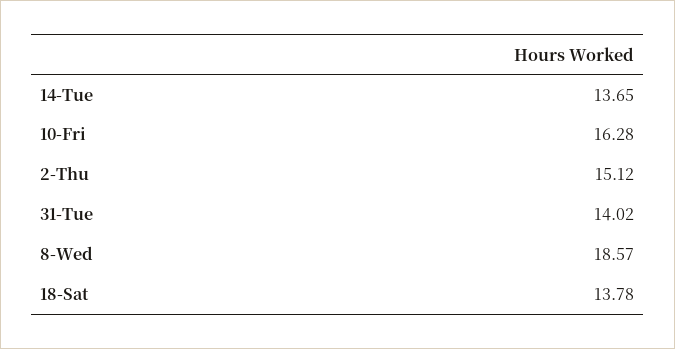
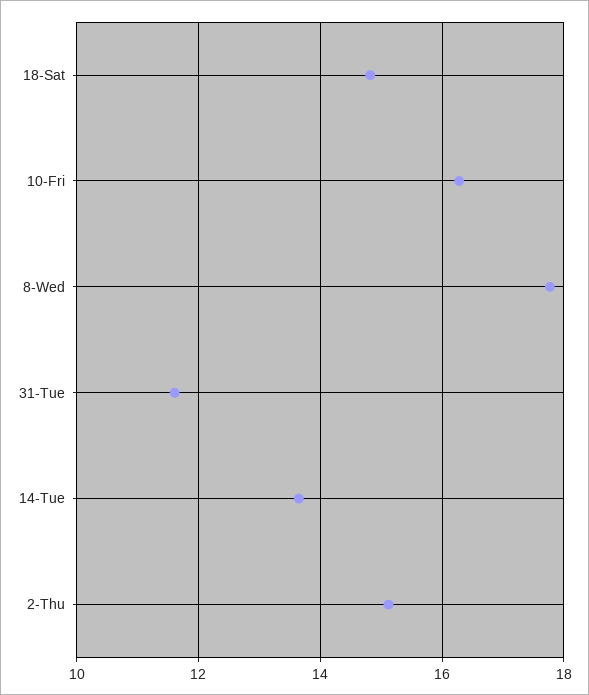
31-Tue: 14.02 -> 11.6
8-Wed: 18.57 -> 17.8
18-Sat: 13.78 -> 14.8

